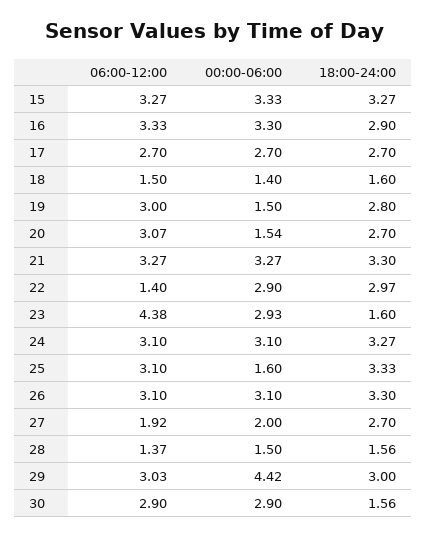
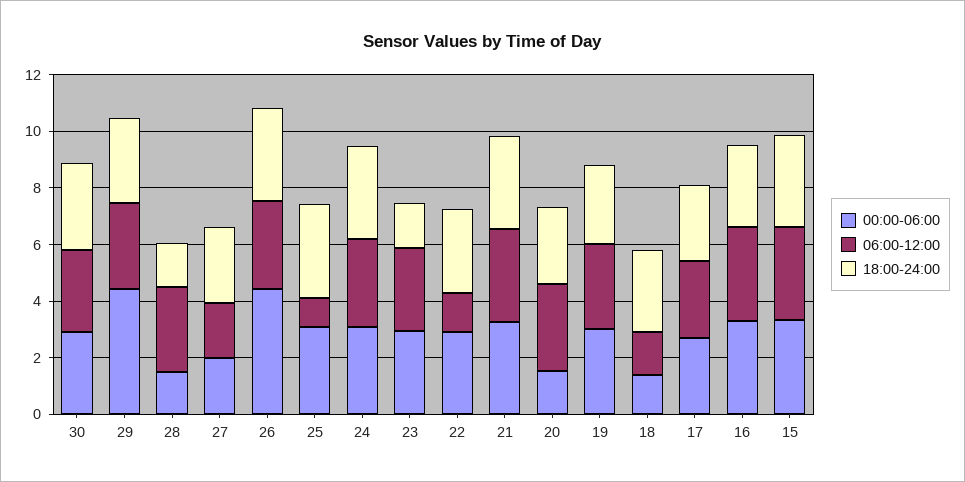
18:00-24:00, 18: 1.6 -> 3
00:00-06:00, 19: 1.5 -> 3
06:00-12:00, 23: 4.38 -> 3
06:00-12:00, 25: 3.1 -> 1
00:00-06:00, 25: 1.6 -> 3
00:00-06:00, 26: 3.1 -> 4.5
06:00-12:00, 28: 1.37 -> 3
18:00-24:00, 30: 1.56 -> 3

